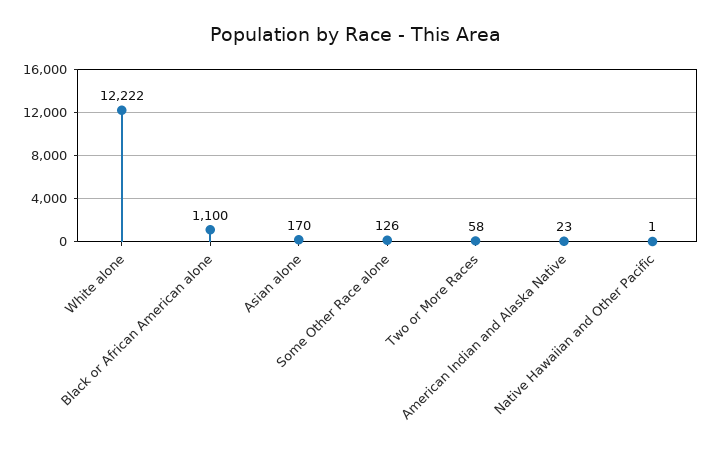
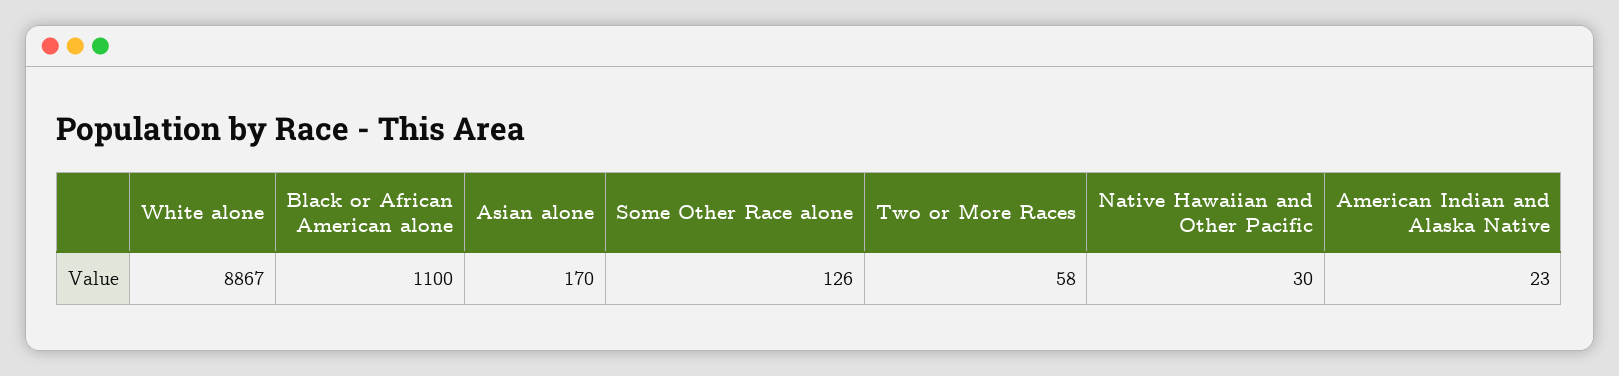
White alone: 12222 -> 8867
Native Hawaiian and Other Pacific: 1 -> 30

